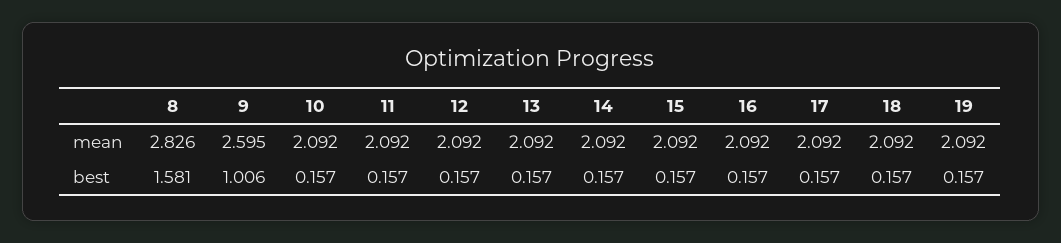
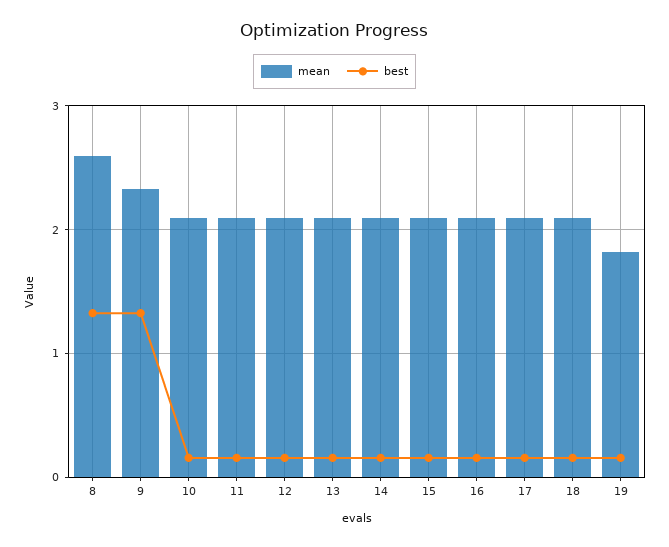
mean, 8: 2.826 -> 2.6
mean, 9: 2.595 -> 2.3
mean, 19: 2.092 -> 1.8
best, 8: 1.581 -> 1.3
best, 9: 1.006 -> 1.3

